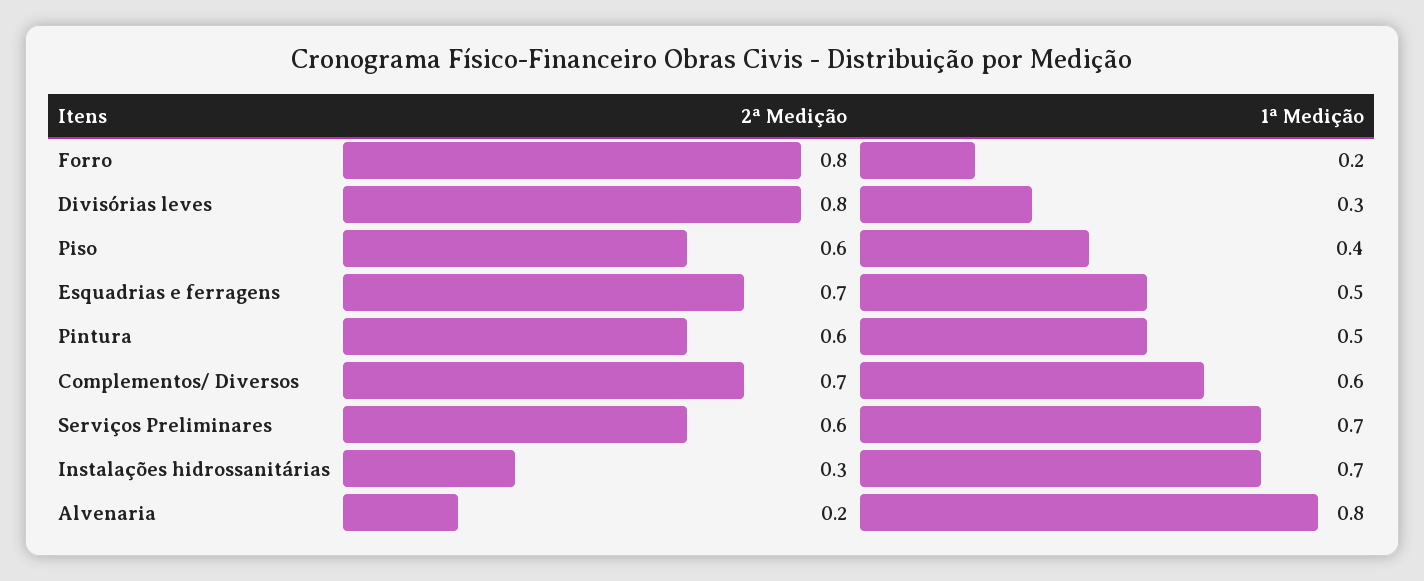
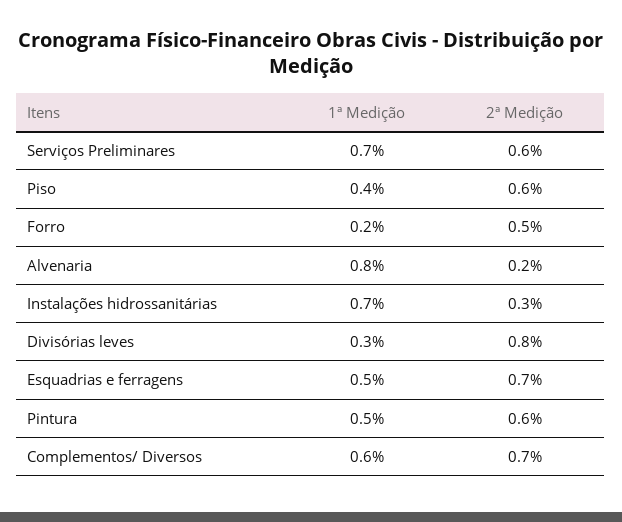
2ª Medição, Forro: 0.8 -> 0.5

